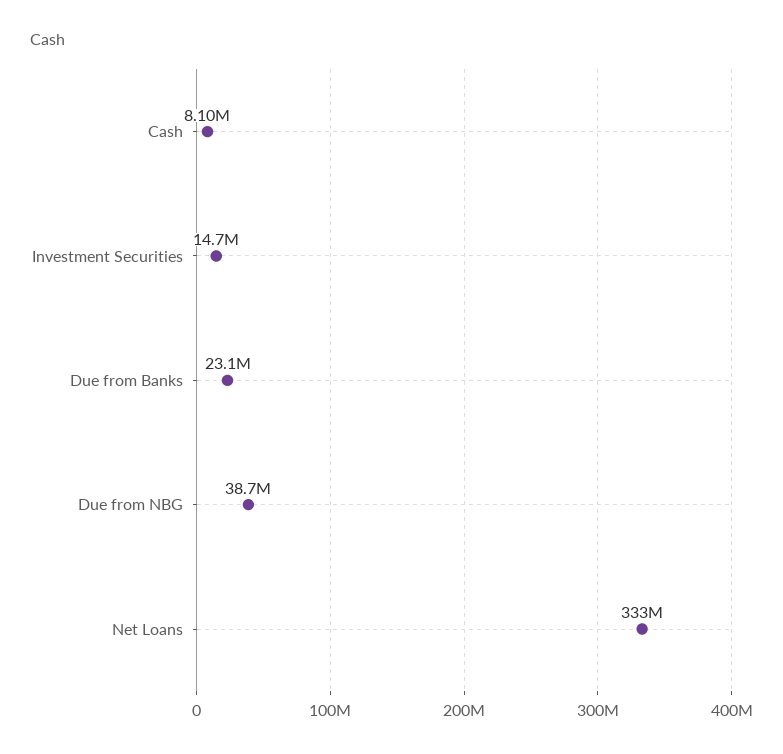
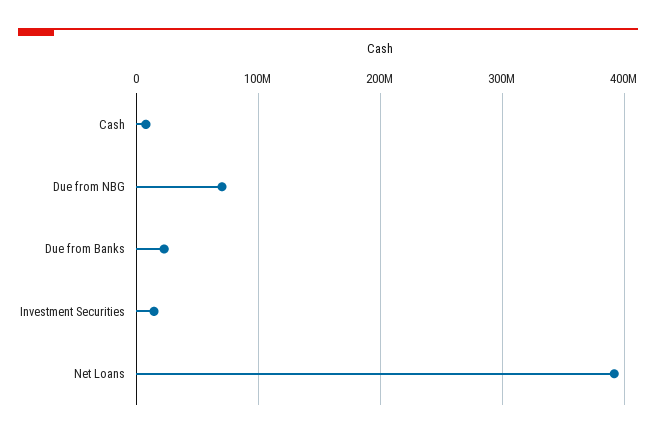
Due from NBG: 38700000 -> 70000000
Net Loans: 333000000 -> 390000000

